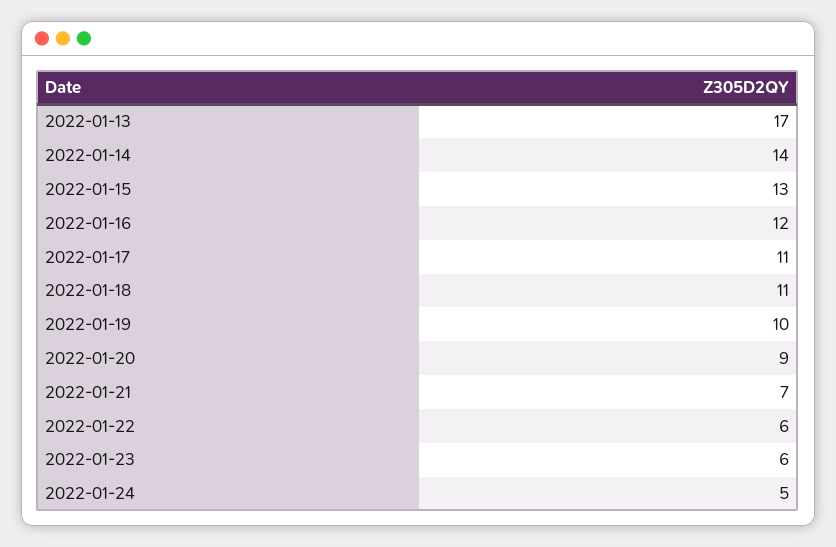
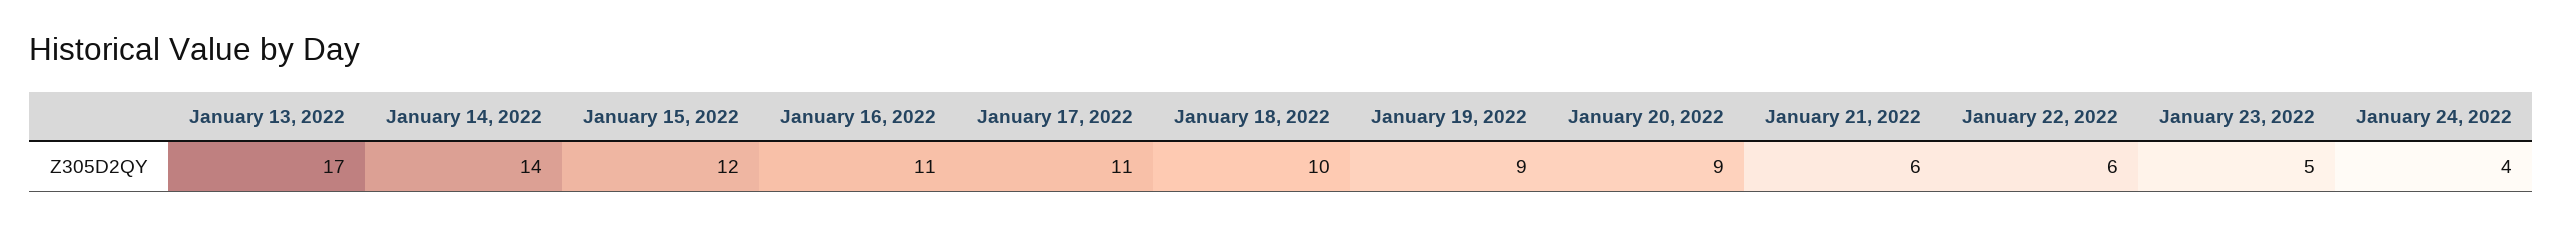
2022-01-15: 13 -> 12
2022-01-16: 12 -> 11
2022-01-18: 11 -> 10
2022-01-19: 10 -> 9
2022-01-21: 7 -> 6
2022-01-23: 6 -> 5
2022-01-24: 5 -> 4

